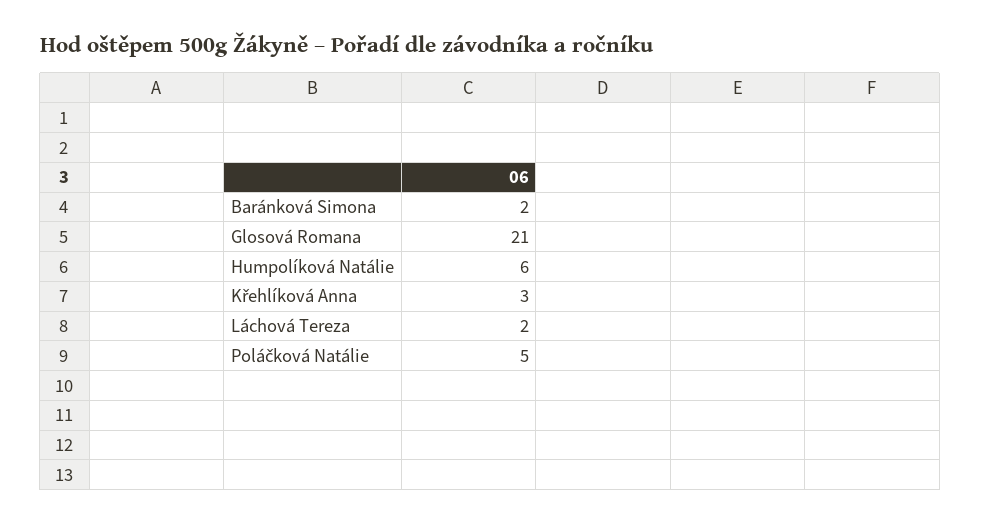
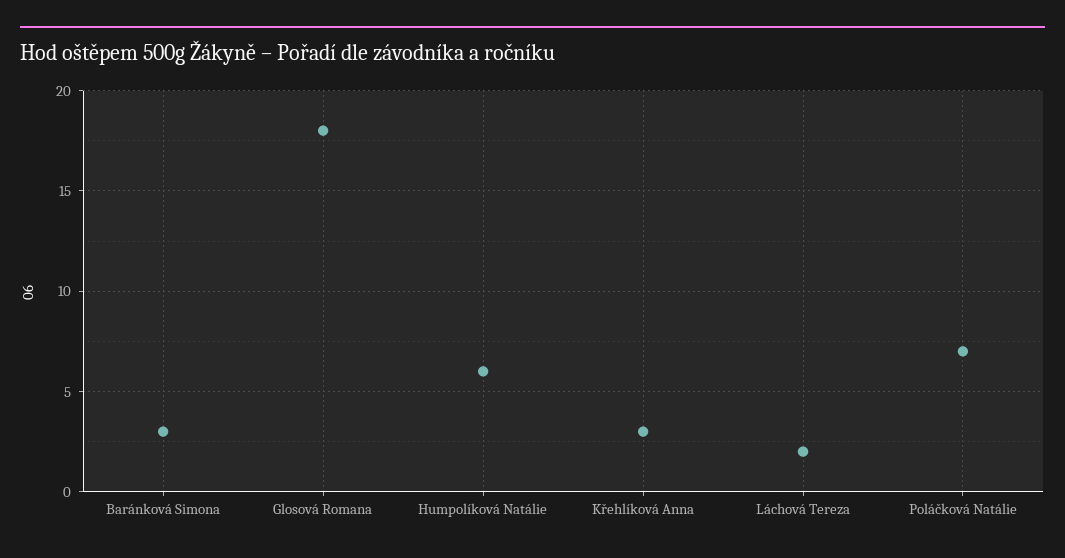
Baránková Simona: 2 -> 3
Glosová Romana: 21 -> 18
Poláčková Natálie: 5 -> 7

